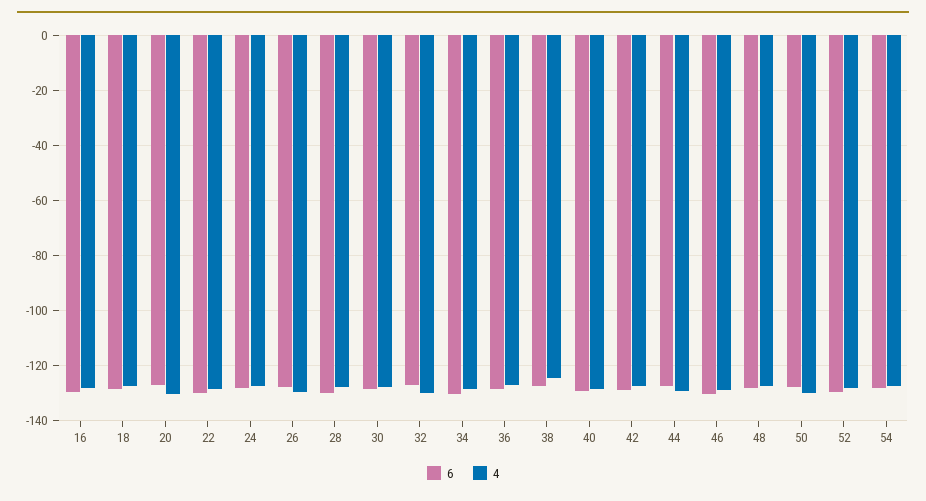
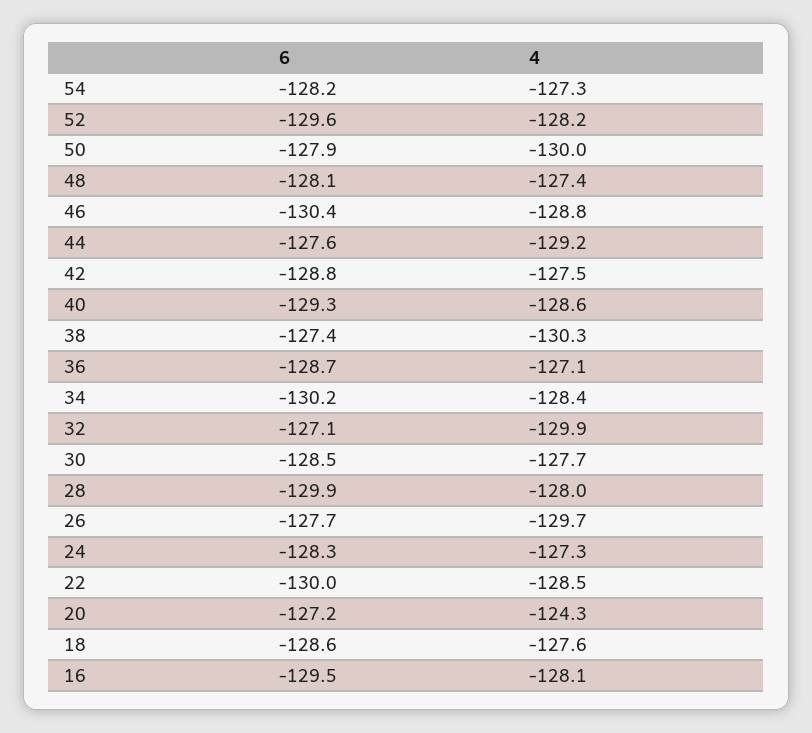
4, 20: -130 -> -124.3
4, 38: -125 -> -130.3

